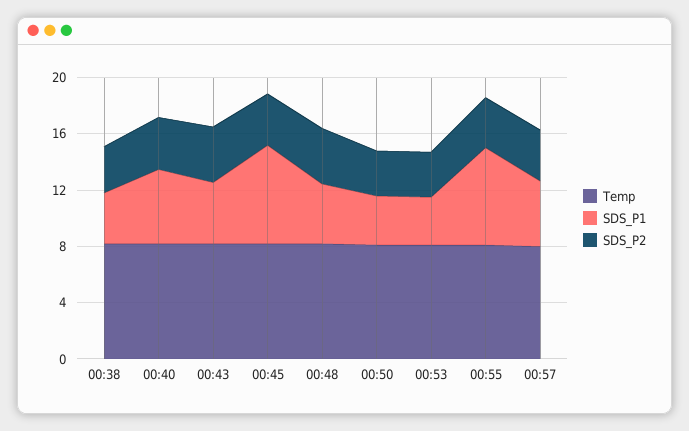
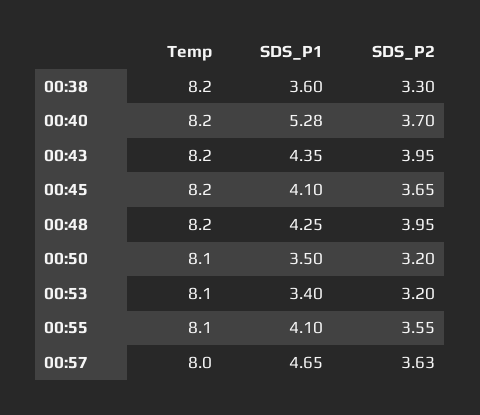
SDS_P1, 00:45: 7 -> 4.1
SDS_P1, 00:55: 7 -> 4.1

